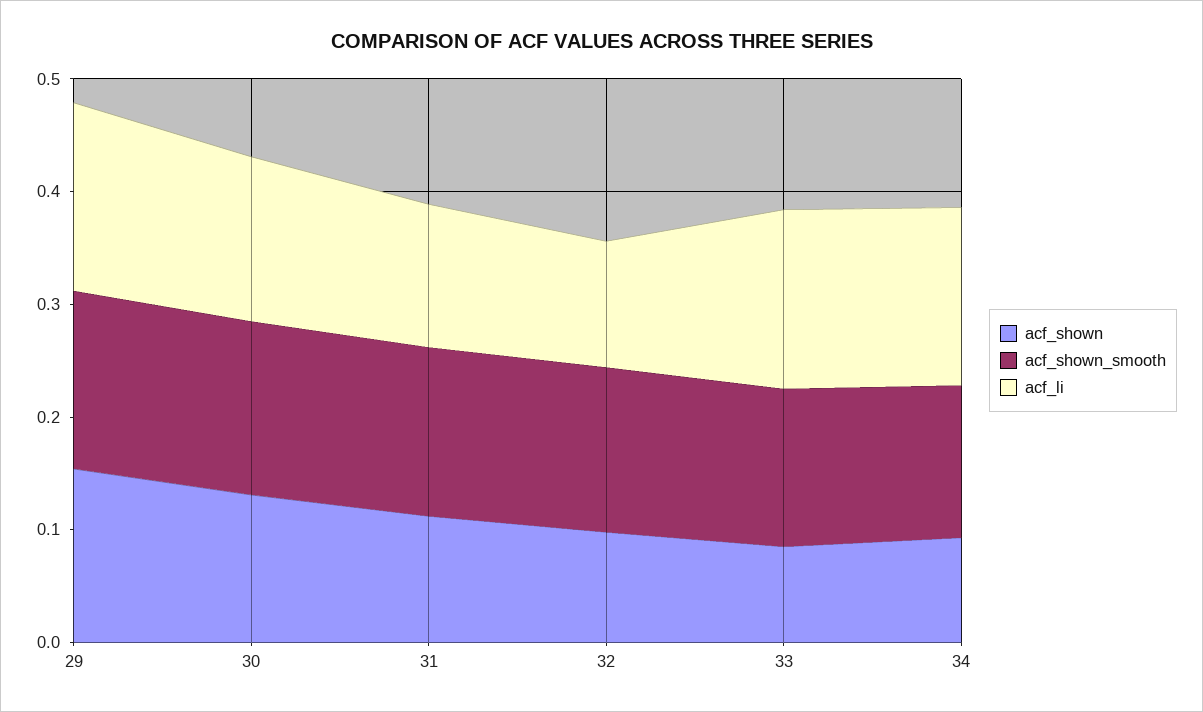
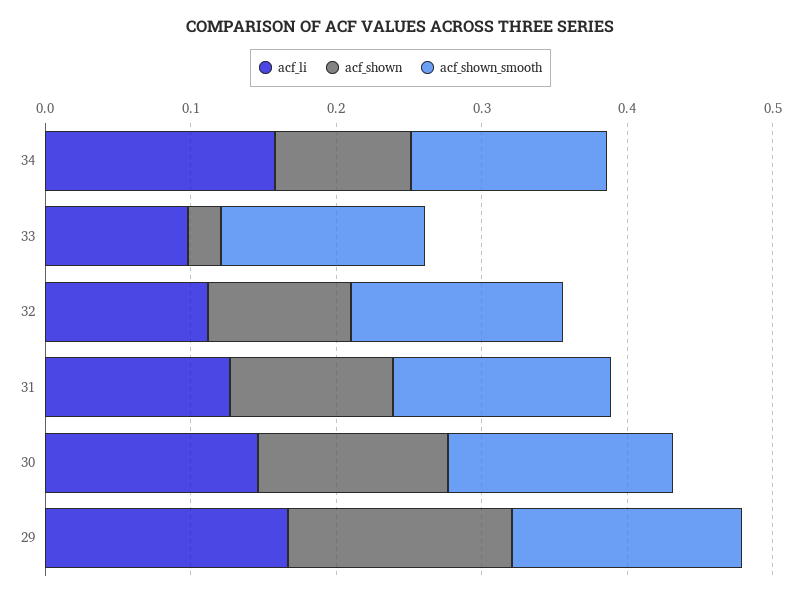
acf_shown, 33: 0.08 -> 0.02
acf_li, 33: 0.16 -> 0.1

